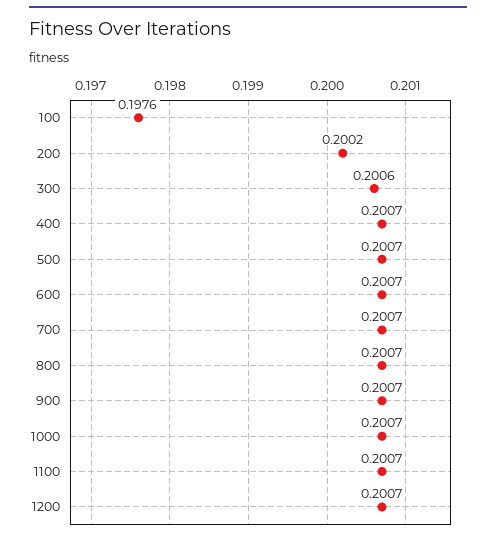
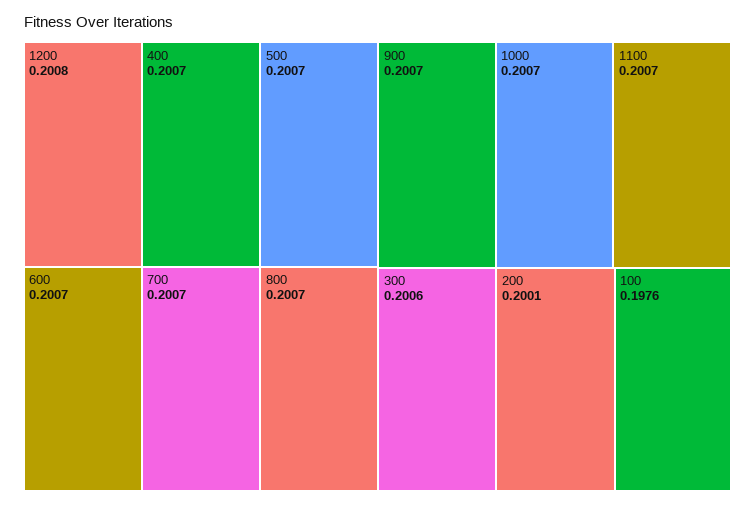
200: 0.2002 -> 0.2001
1200: 0.2007 -> 0.2008

